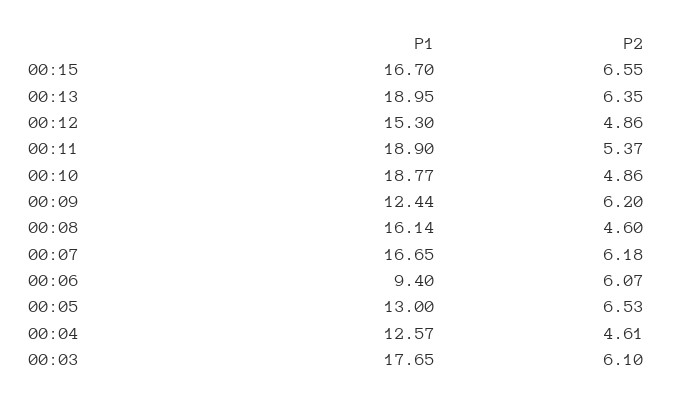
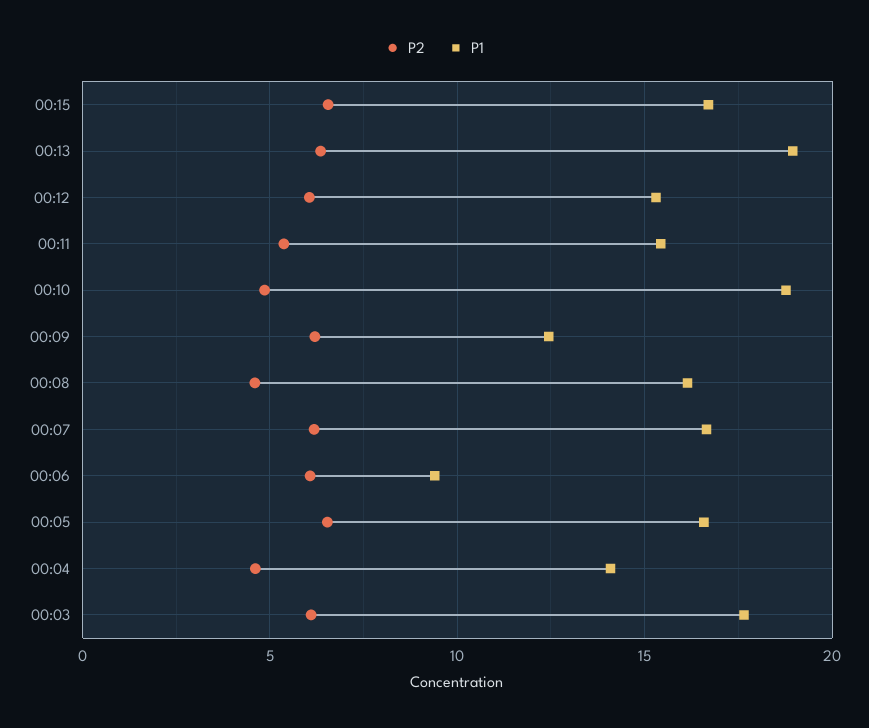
P2, 00:12: 4.86 -> 6
P1, 00:11: 18.9 -> 15.5
P1, 00:05: 13 -> 16.5
P1, 00:04: 12.57 -> 14

